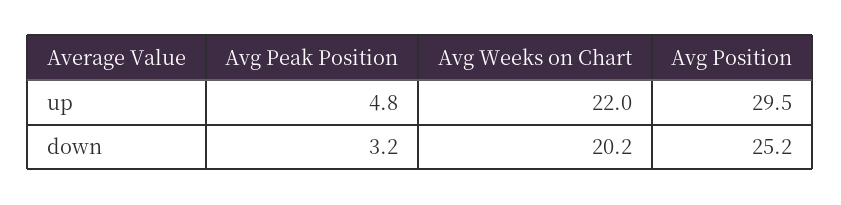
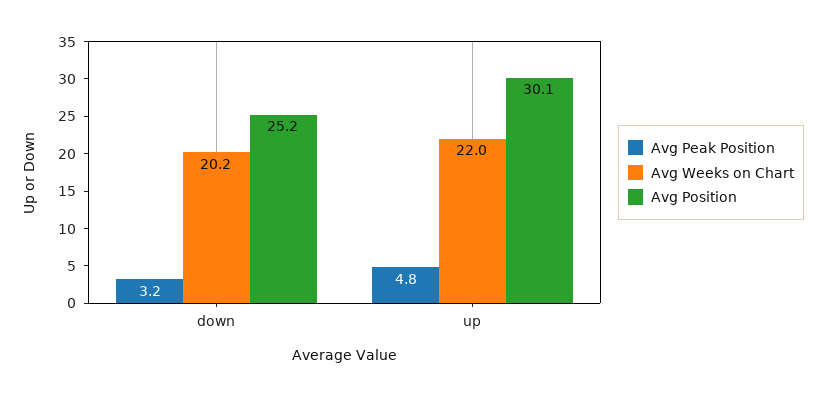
Avg Position, up: 29.5 -> 30.1

